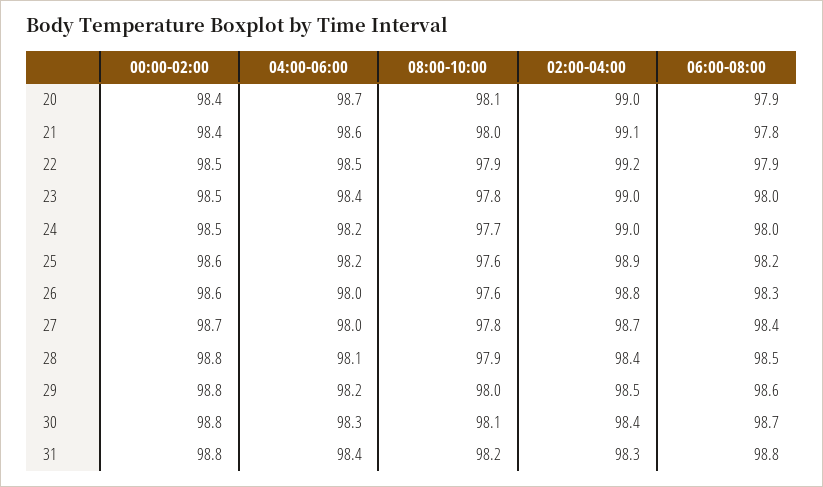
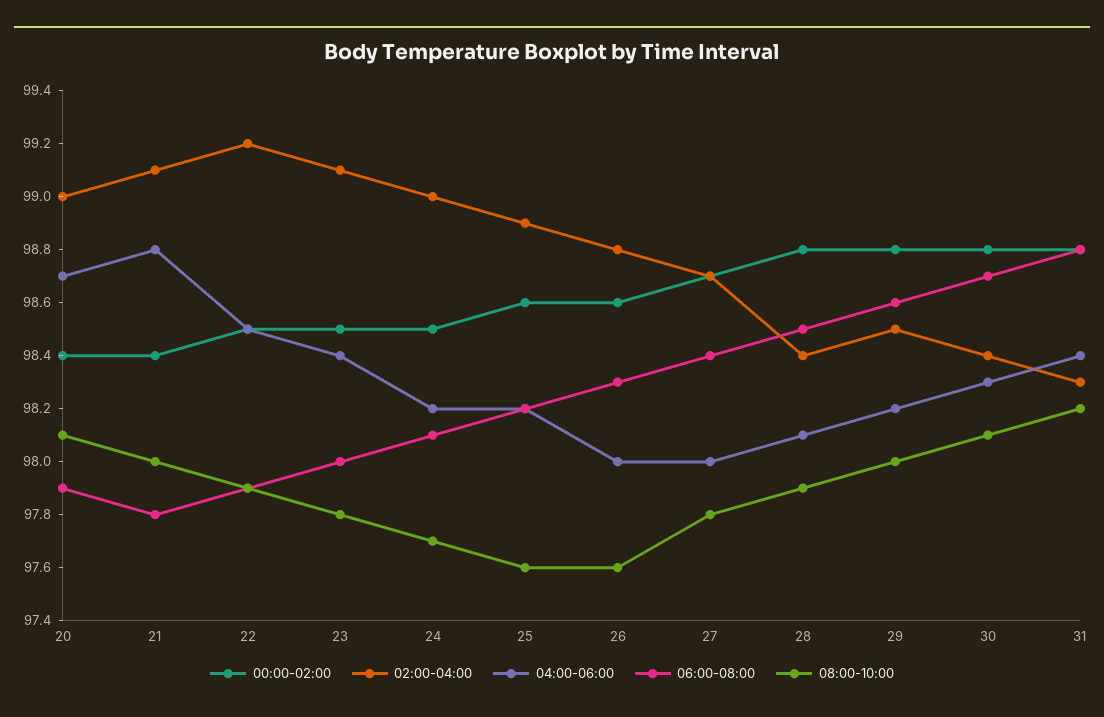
04:00-06:00, 21: 98.6 -> 98.8
02:00-04:00, 23: 99 -> 99.1
06:00-08:00, 24: 98 -> 98.1

